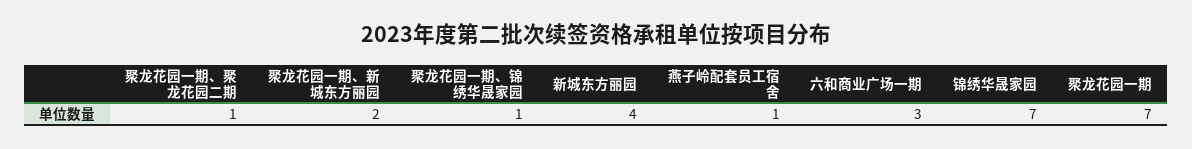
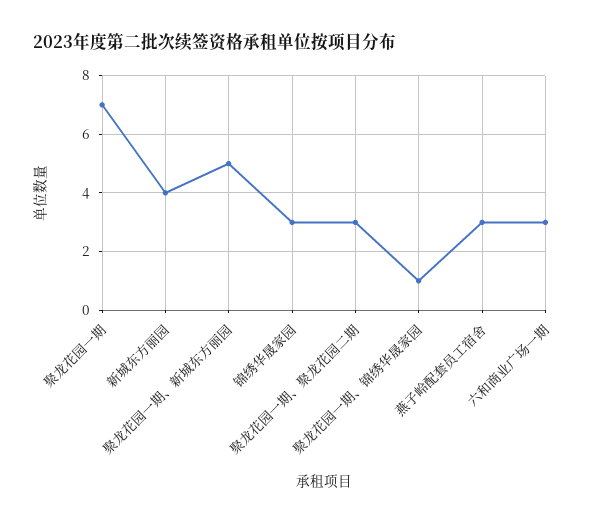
聚龙花园一期、聚龙花园二期: 1 -> 3
聚龙花园一期、新城东方丽园: 2 -> 5
燕子岭配套员工宿舍: 1 -> 3
锦绣华晟家园: 7 -> 3

